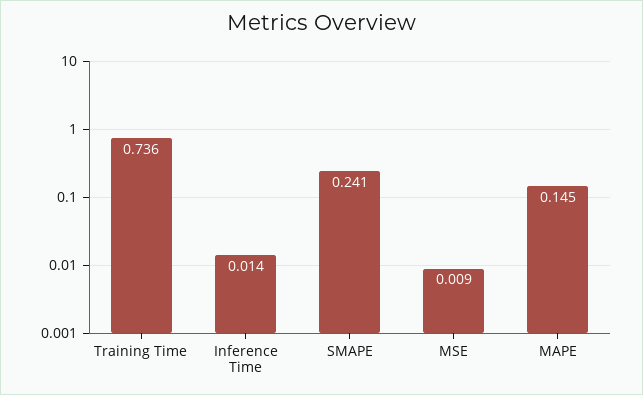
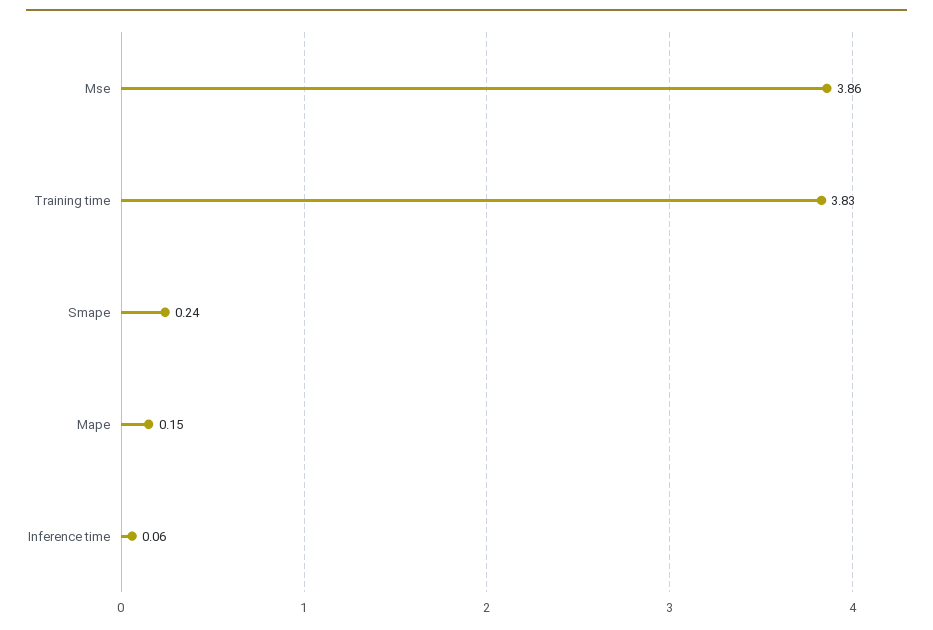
Training Time: 0.736 -> 3.83
Inference Time: 0.014 -> 0.06
MSE: 0.009 -> 3.86

